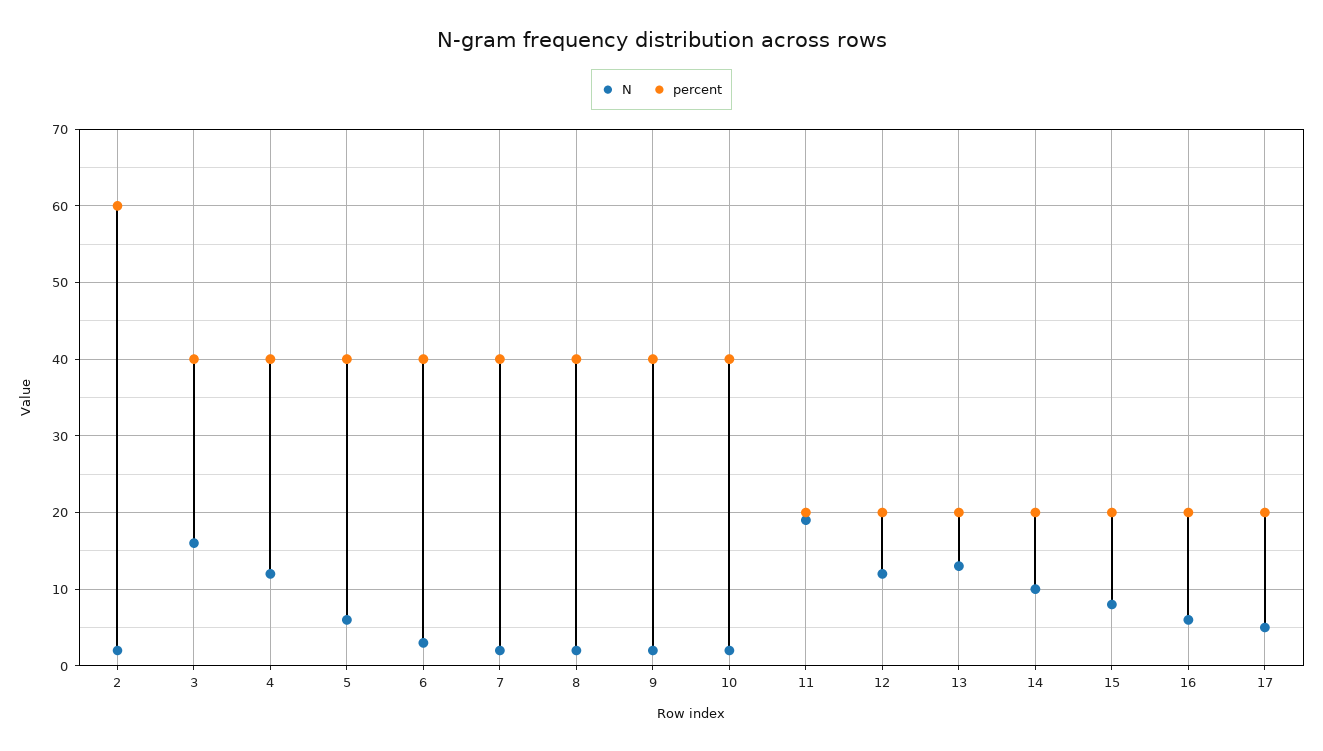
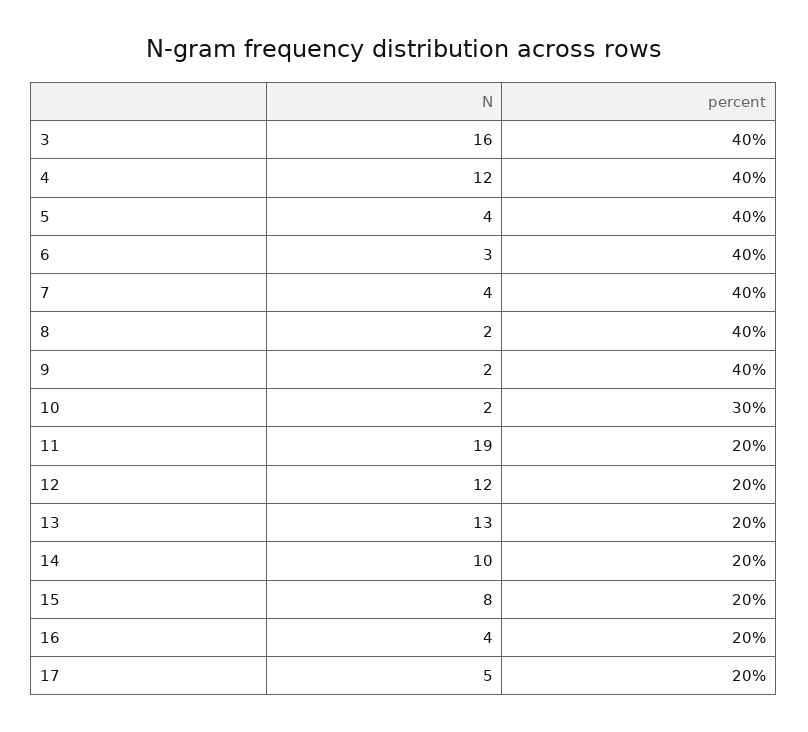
N, 2: 2 -> none
percent, 2: 60 -> none
N, 5: 6 -> 4
N, 7: 2 -> 4
percent, 10: 40 -> 30
N, 16: 6 -> 4

